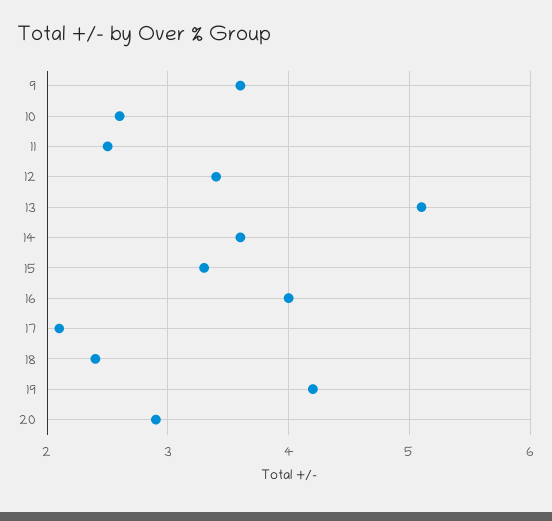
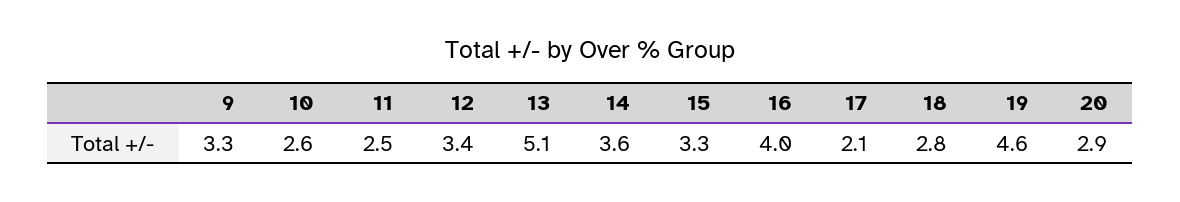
9: 3.6 -> 3.3
18: 2.4 -> 2.8
19: 4.2 -> 4.6

